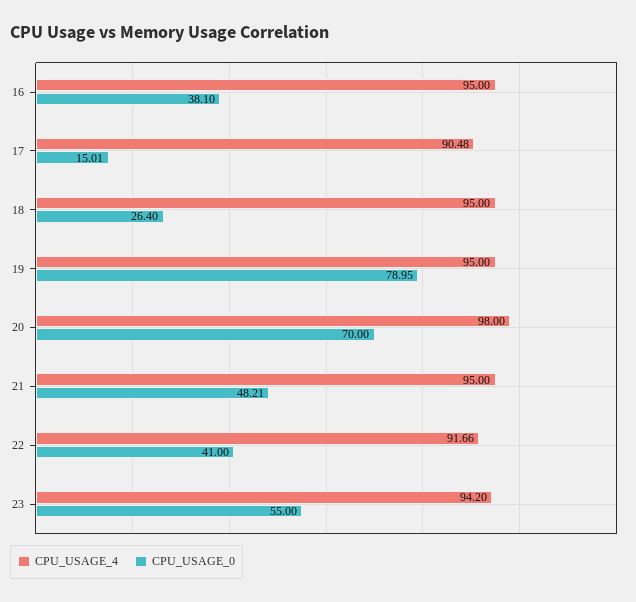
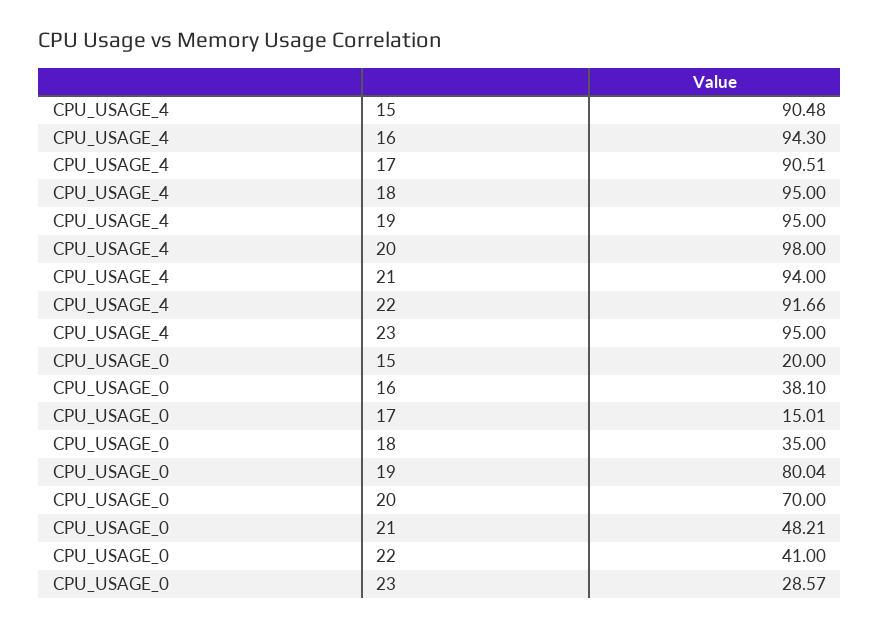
CPU_USAGE_4, 16: 95 -> 94.3
CPU_USAGE_4, 17: 90.48 -> 90.51
CPU_USAGE_0, 18: 26.4 -> 35
CPU_USAGE_0, 19: 78.95 -> 80.04
CPU_USAGE_4, 21: 95 -> 94
CPU_USAGE_4, 23: 94.2 -> 95
CPU_USAGE_0, 23: 55 -> 28.57
CPU_USAGE_4, 15: none -> 90.48
CPU_USAGE_0, 15: none -> 20

